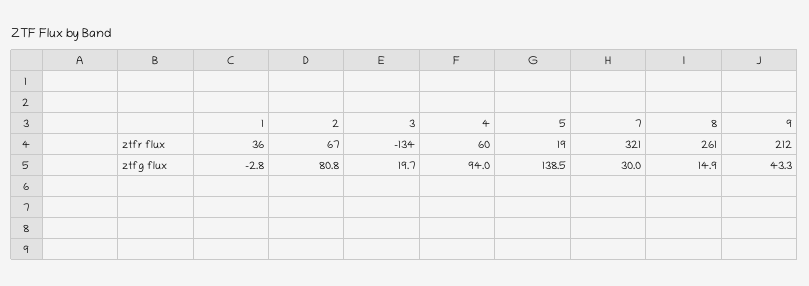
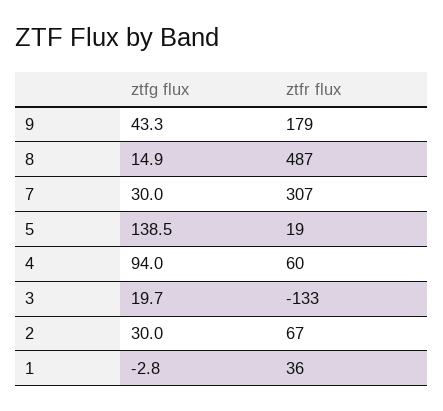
3, ztfr flux: -134 -> -133
7, ztfr flux: 321 -> 307
8, ztfr flux: 261 -> 487
9, ztfr flux: 212 -> 179
2, ztfg flux: 80.8 -> 30

